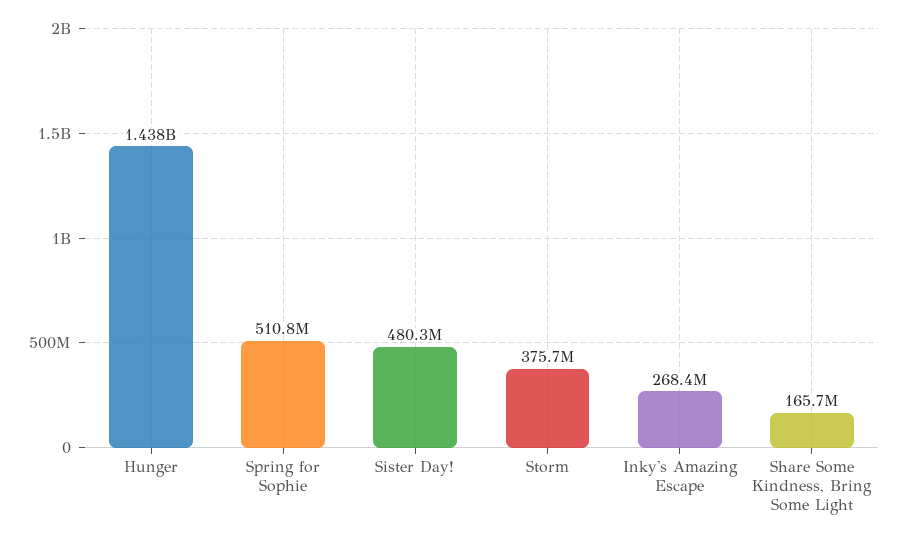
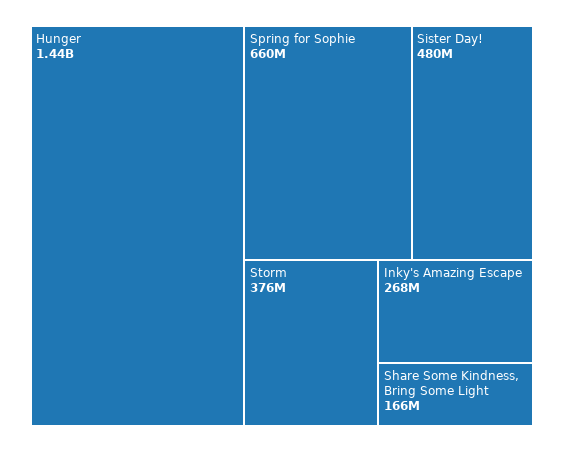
Spring for Sophie: 510800000 -> 660000000

